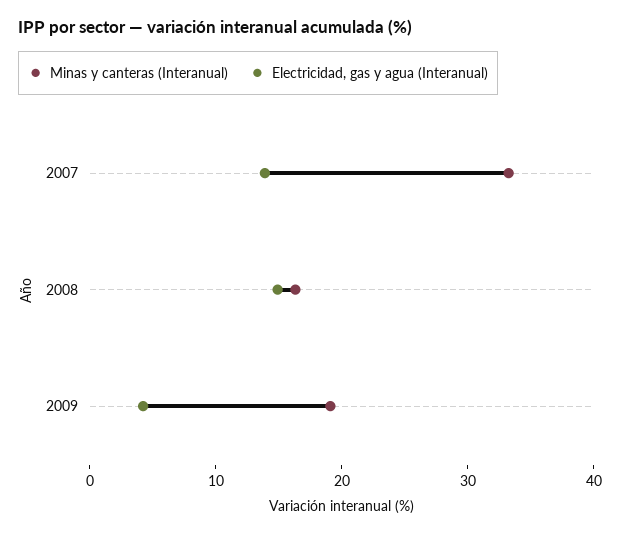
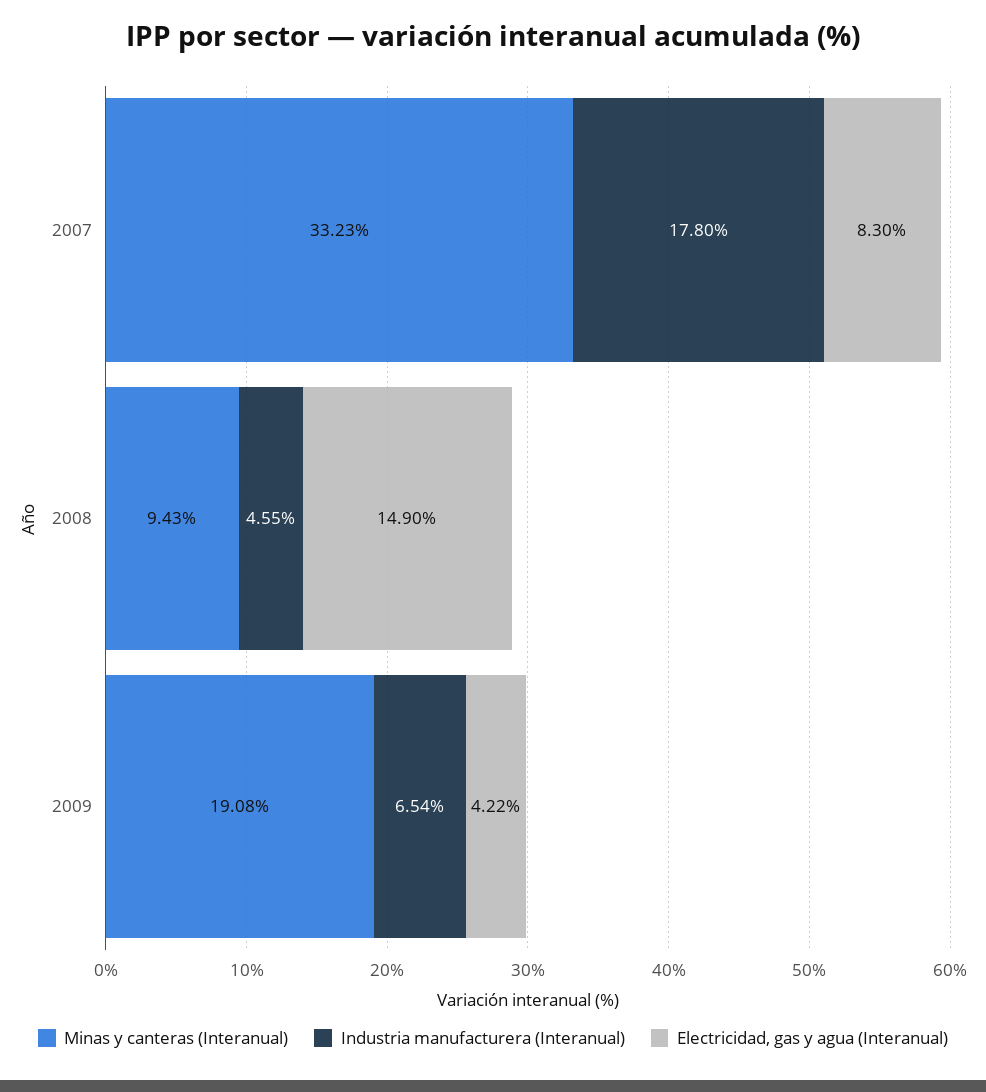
Electricidad, gas y agua (Interanual), 2007: 14 -> 8.3
Minas y canteras (Interanual), 2008: 16 -> 9.43
Industria manufacturera (Interanual), 2007: none -> 17.8
Industria manufacturera (Interanual), 2008: none -> 4.55
Industria manufacturera (Interanual), 2009: none -> 6.54

